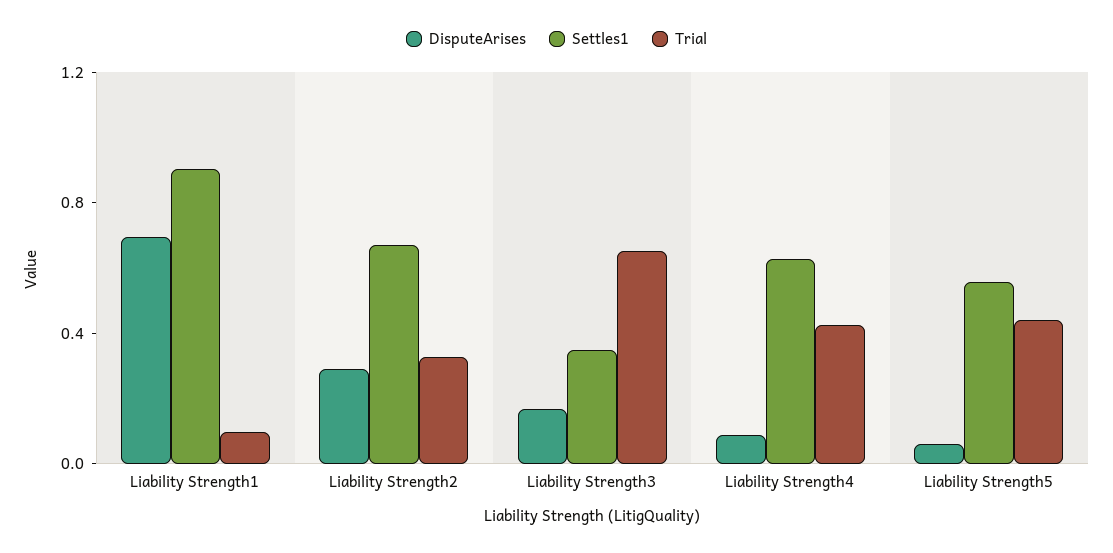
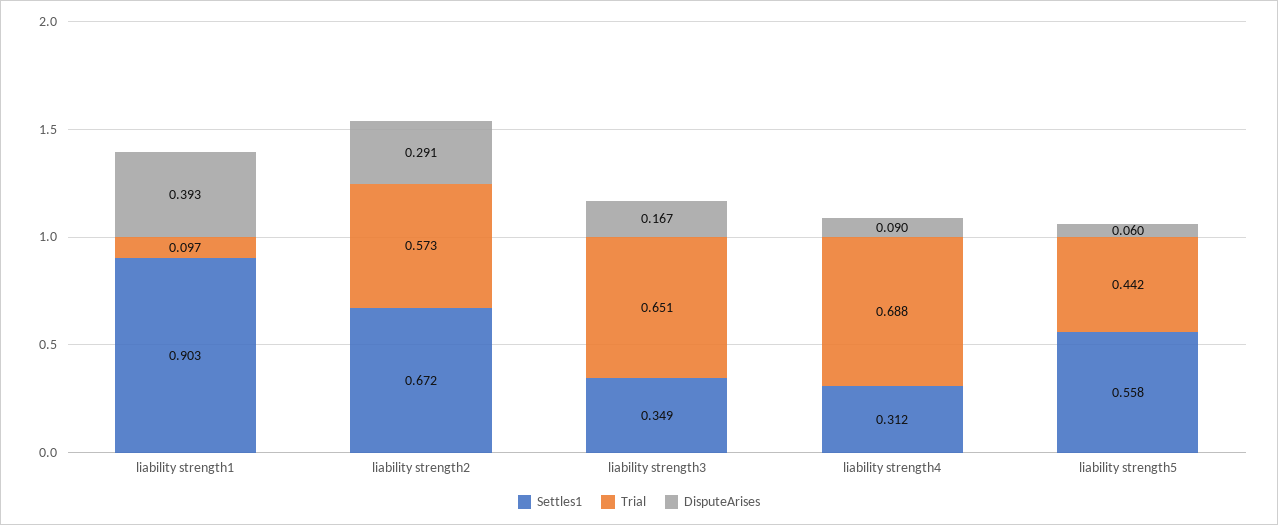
DisputeArises, Liability Strength1: 0.7 -> 0.393
Trial, Liability Strength2: 0.3 -> 0.573
Settles1, Liability Strength4: 0.6 -> 0.312
Trial, Liability Strength4: 0.4 -> 0.688

